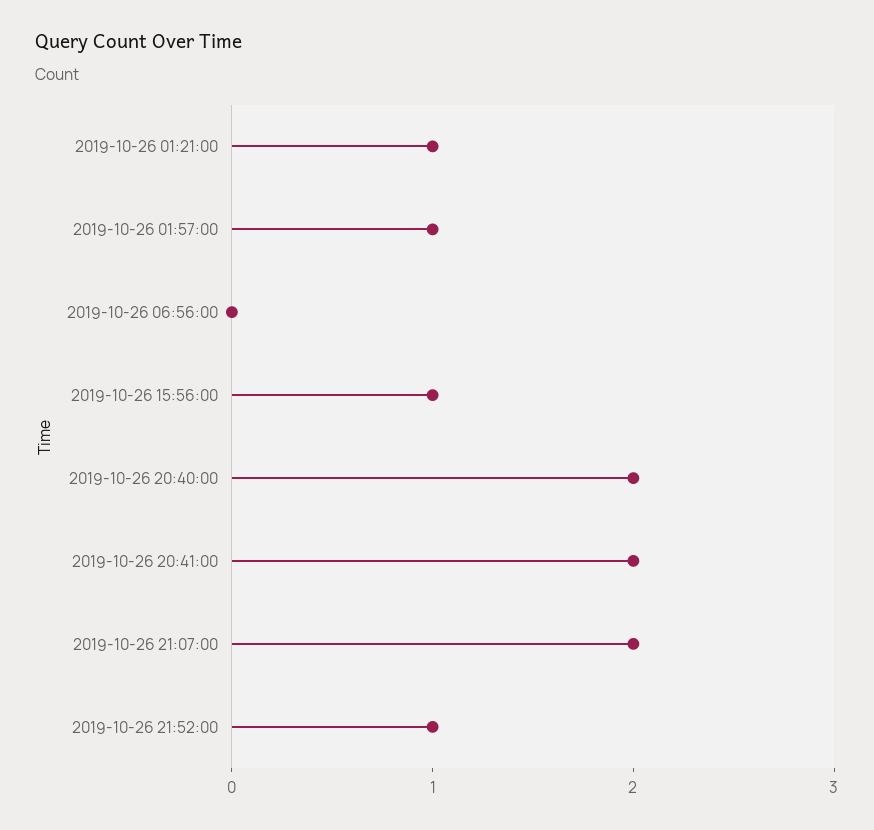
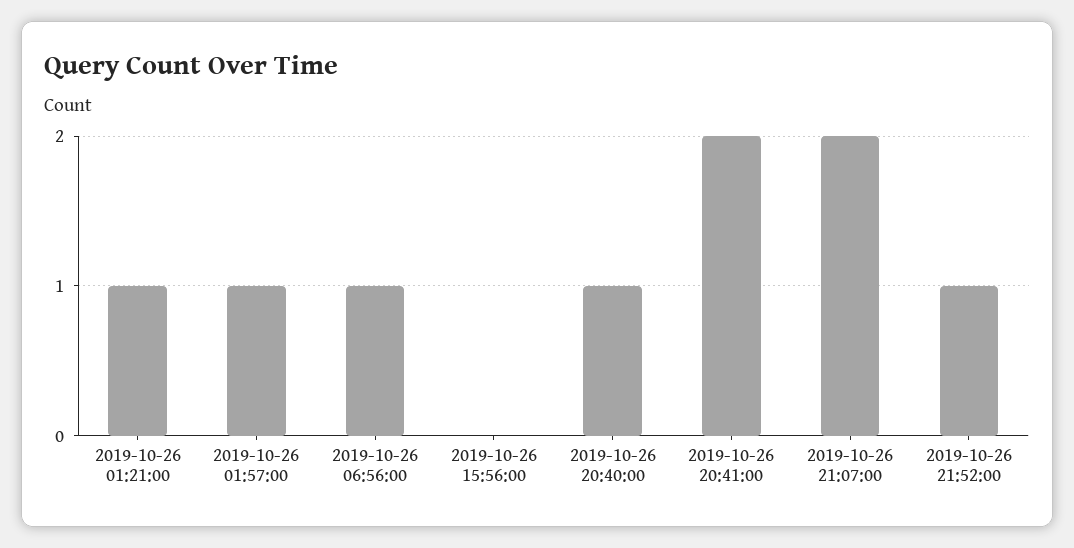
2019-10-26 06:56:00: 0 -> 1
2019-10-26 15:56:00: 1 -> 0
2019-10-26 20:40:00: 2 -> 1

